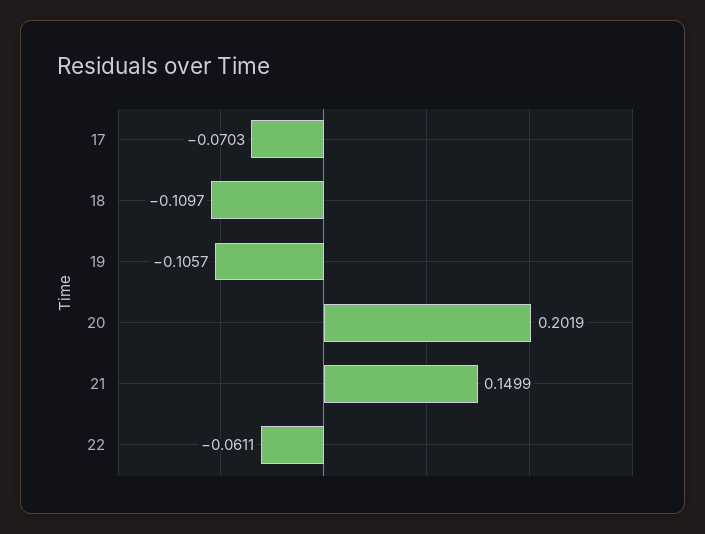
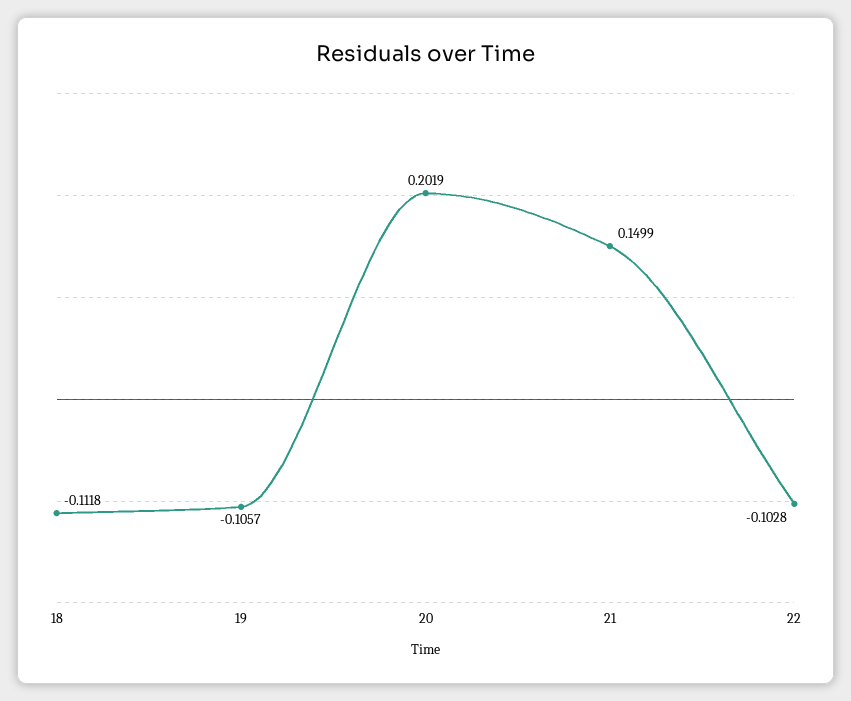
17: -0.0703 -> none
18: -0.1097 -> -0.1118
22: -0.0611 -> -0.1028

